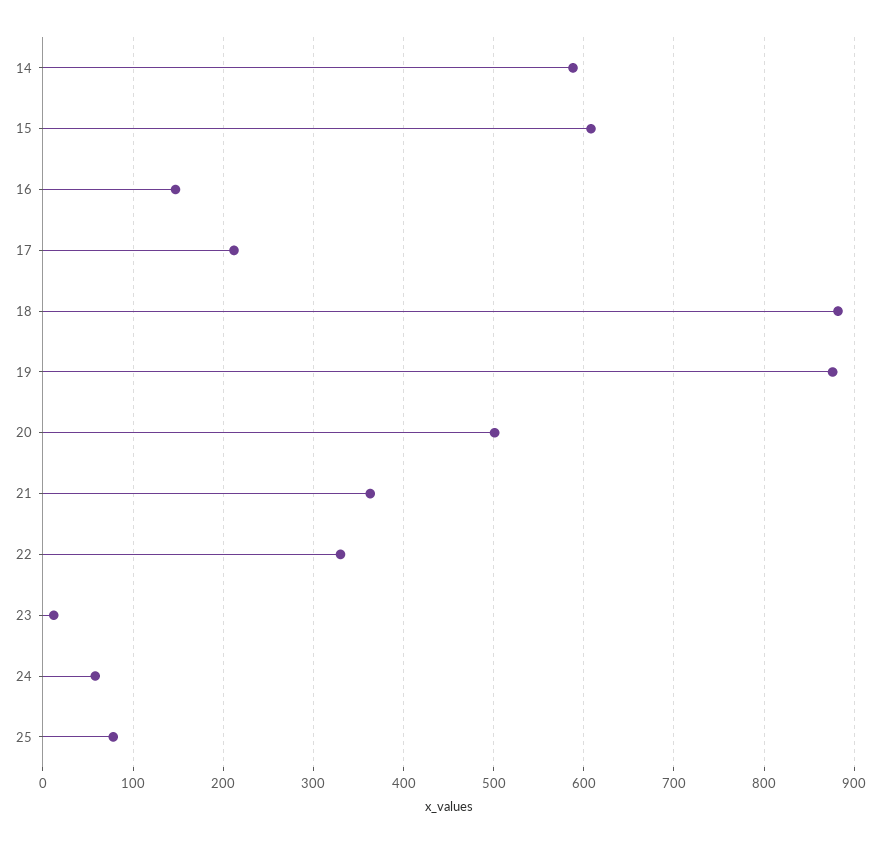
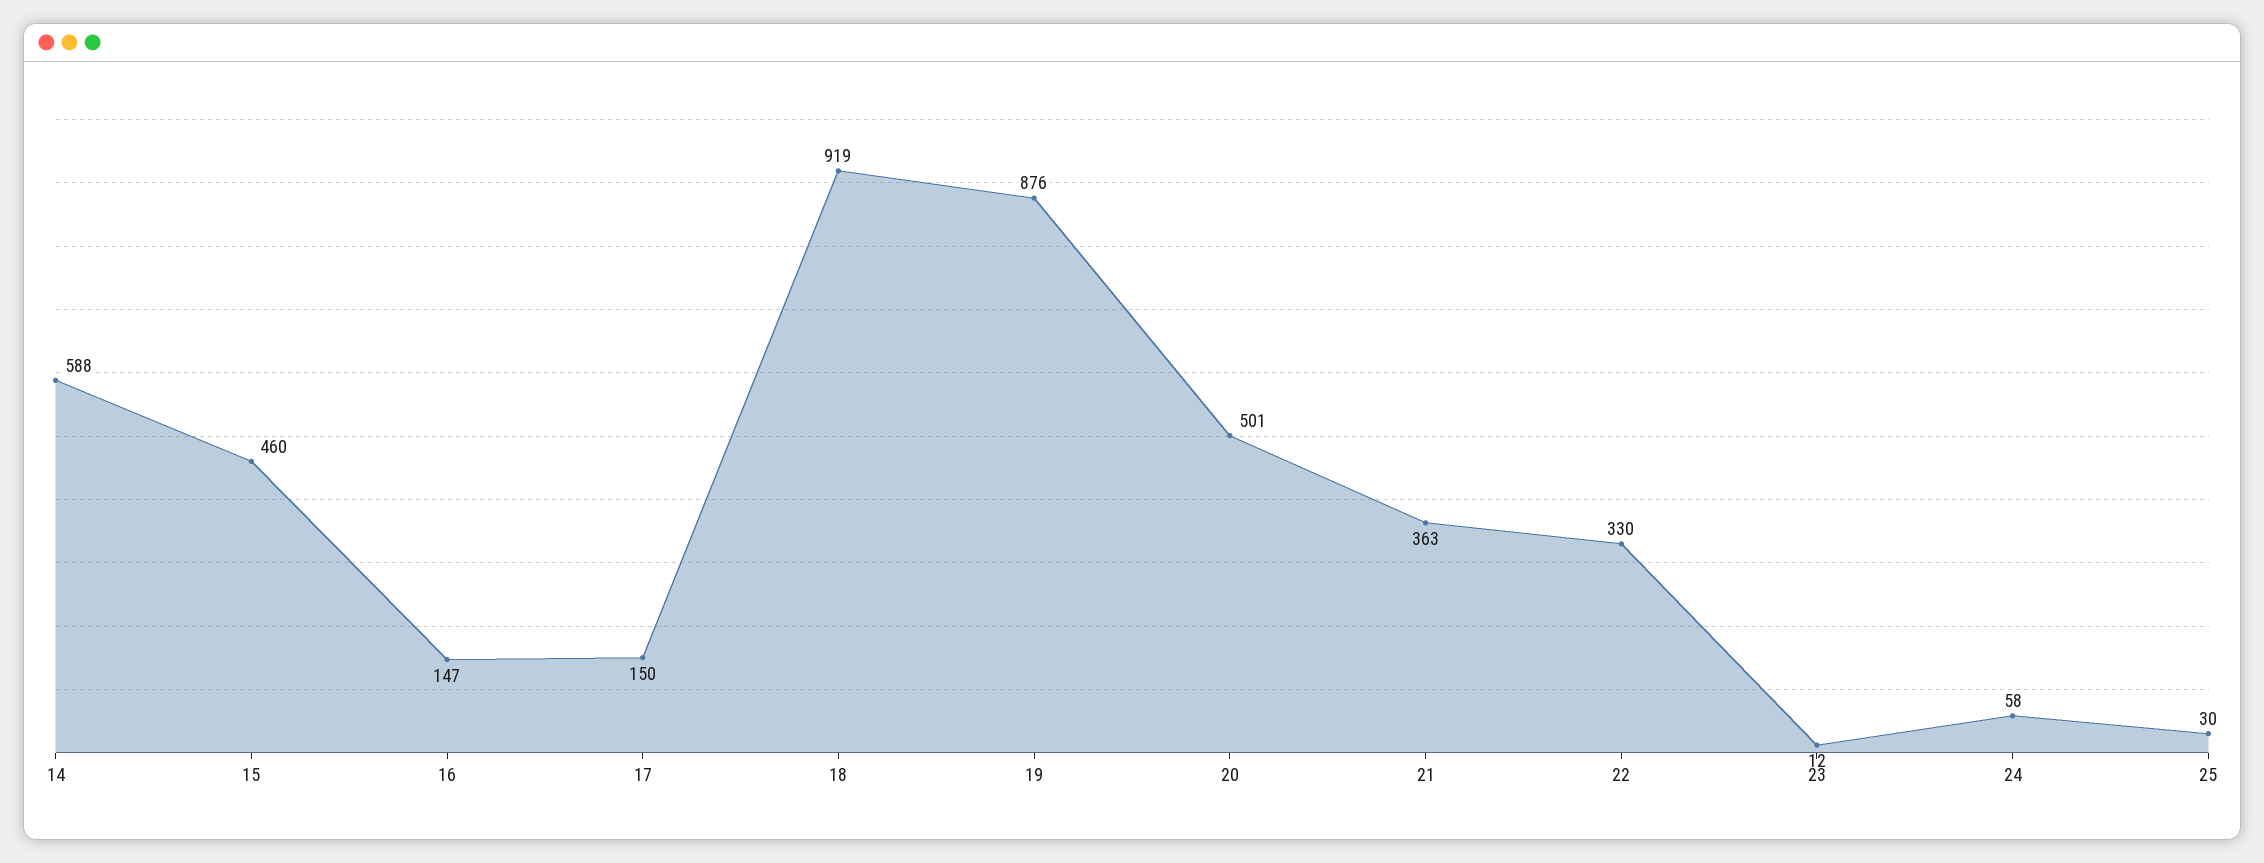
15: 610 -> 460
17: 210 -> 150
18: 880 -> 919
25: 80 -> 30

